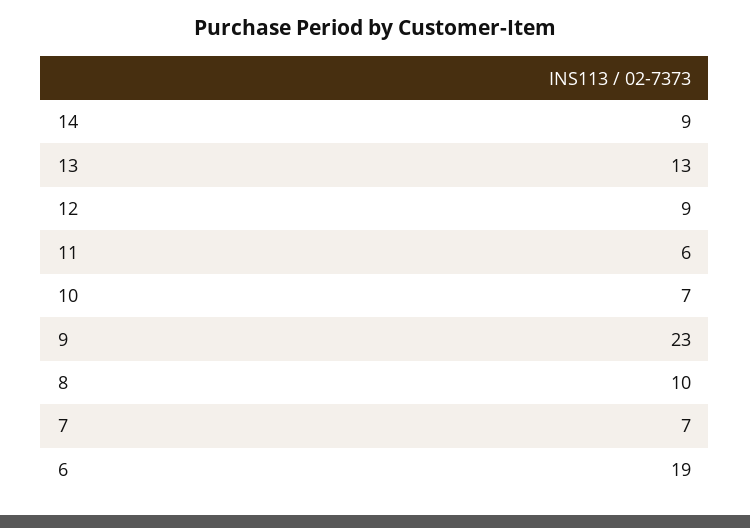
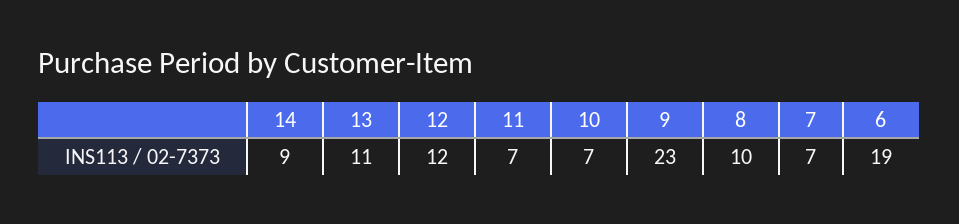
13: 13 -> 11
12: 9 -> 12
11: 6 -> 7

